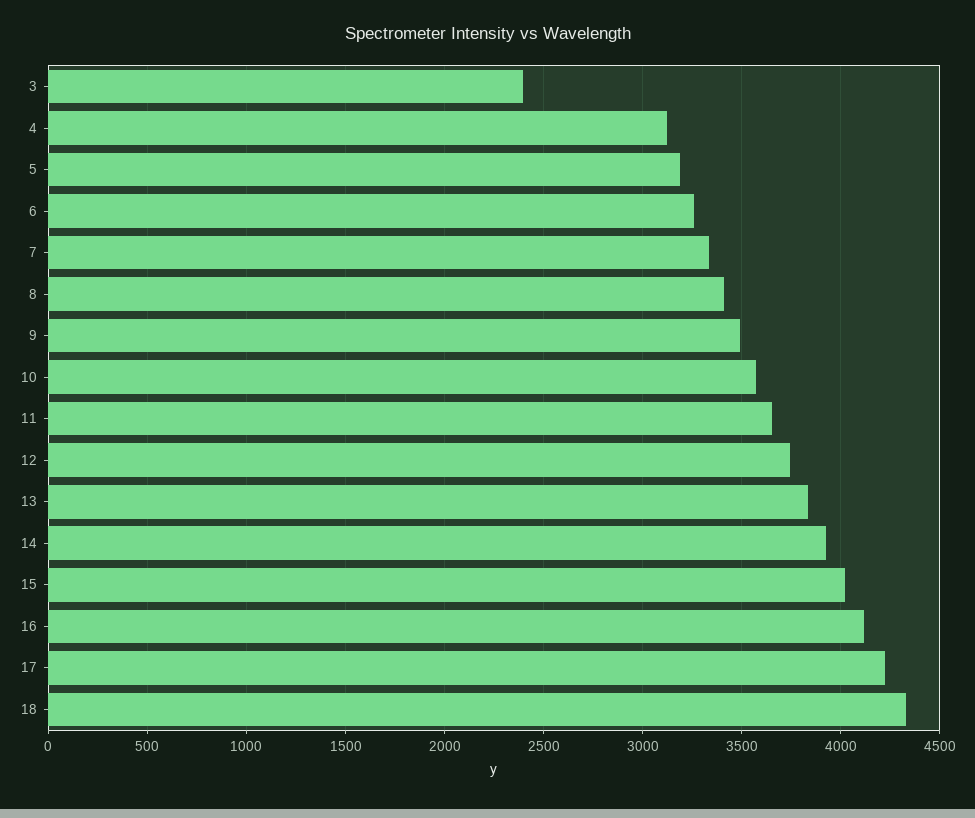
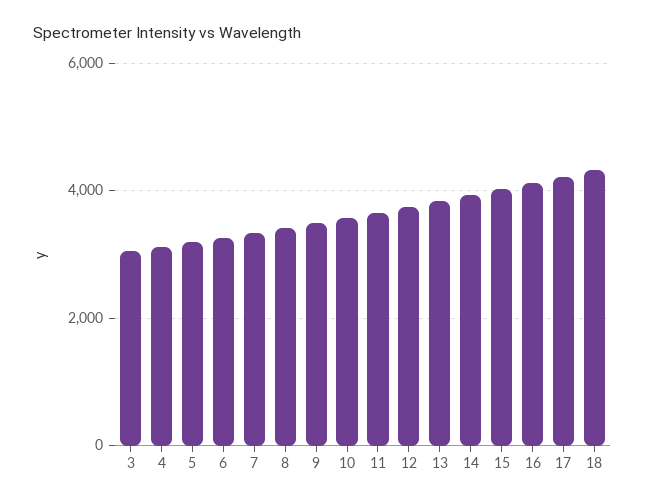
3: 2400 -> 3000

